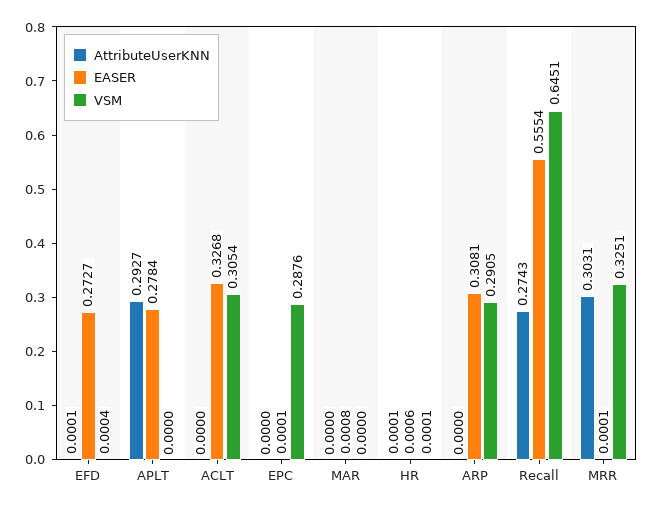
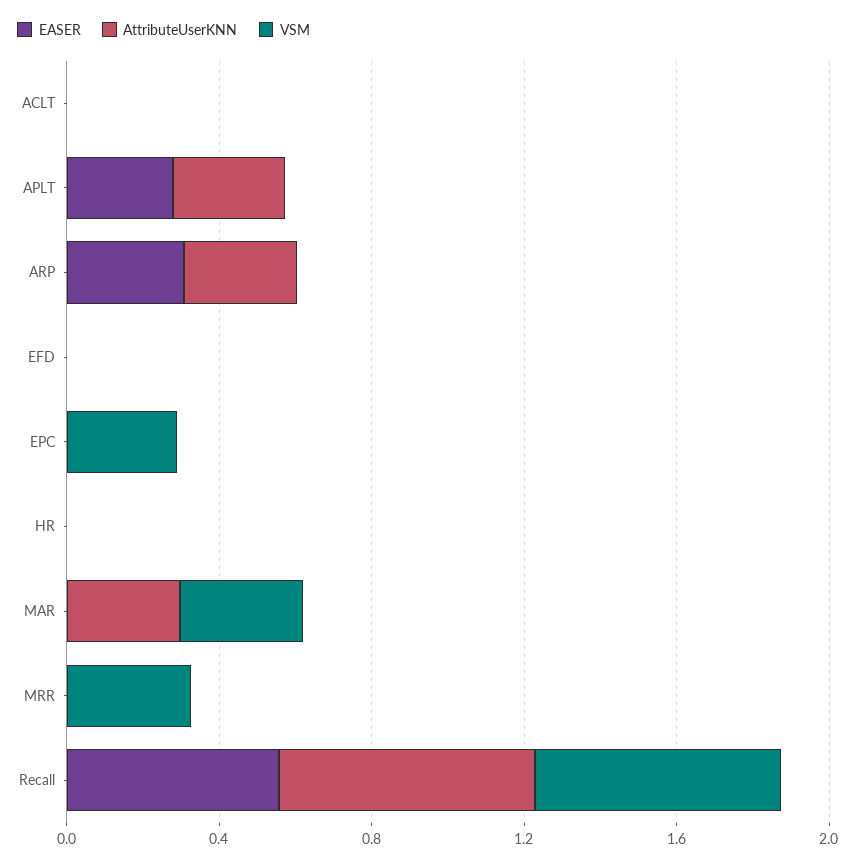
EASER, EFD: 0.2727 -> 0
EASER, ACLT: 0.3268 -> 0
VSM, ACLT: 0.3054 -> 0
AttributeUserKNN, MAR: 0 -> 0.3
VSM, MAR: 0 -> 0.3
AttributeUserKNN, ARP: 0 -> 0.3
VSM, ARP: 0.2905 -> 0
AttributeUserKNN, Recall: 0.2743 -> 0.7
AttributeUserKNN, MRR: 0.3031 -> 0

